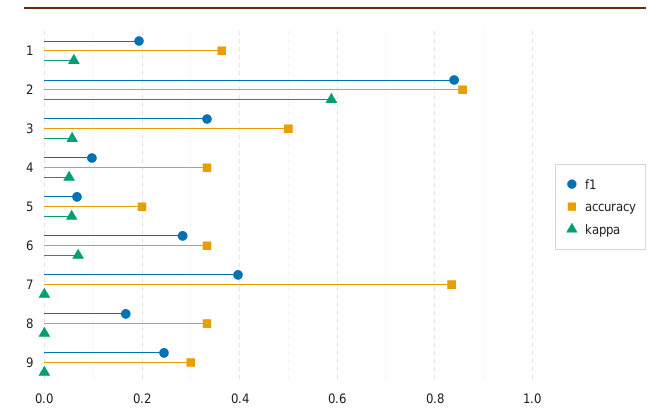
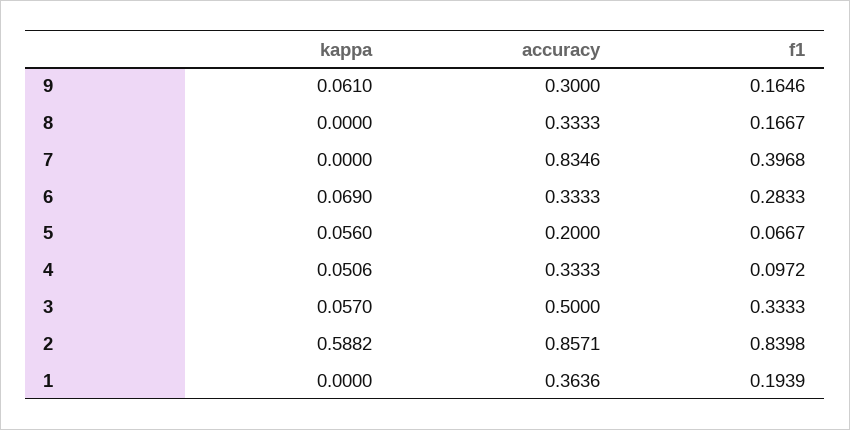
kappa, 1: 0.06 -> 0
f1, 9: 0.24 -> 0.1646
kappa, 9: 0 -> 0.061

